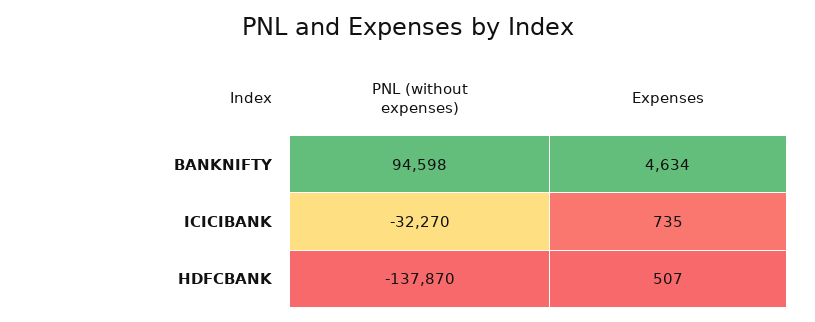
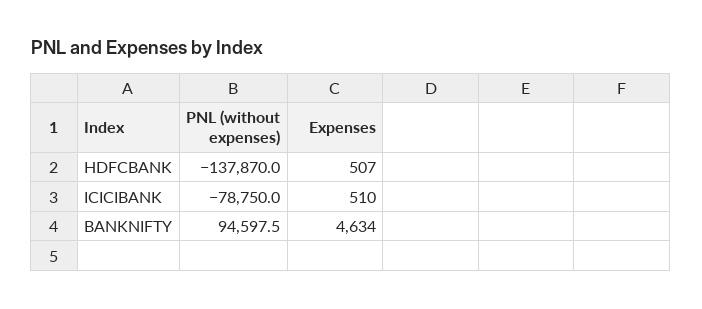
PNL (without expenses), ICICIBANK: -32270 -> -78750
Expenses, ICICIBANK: 735 -> 510

